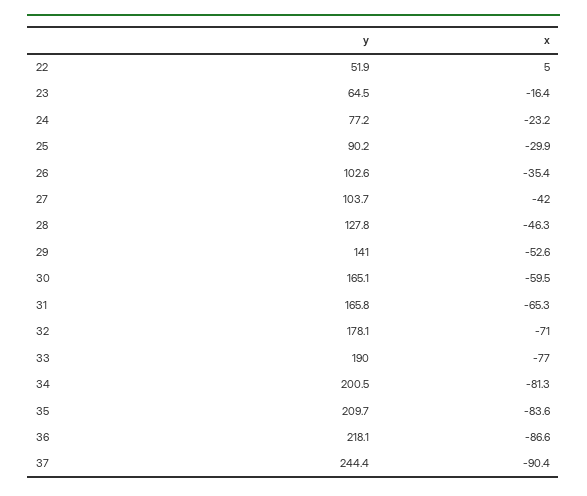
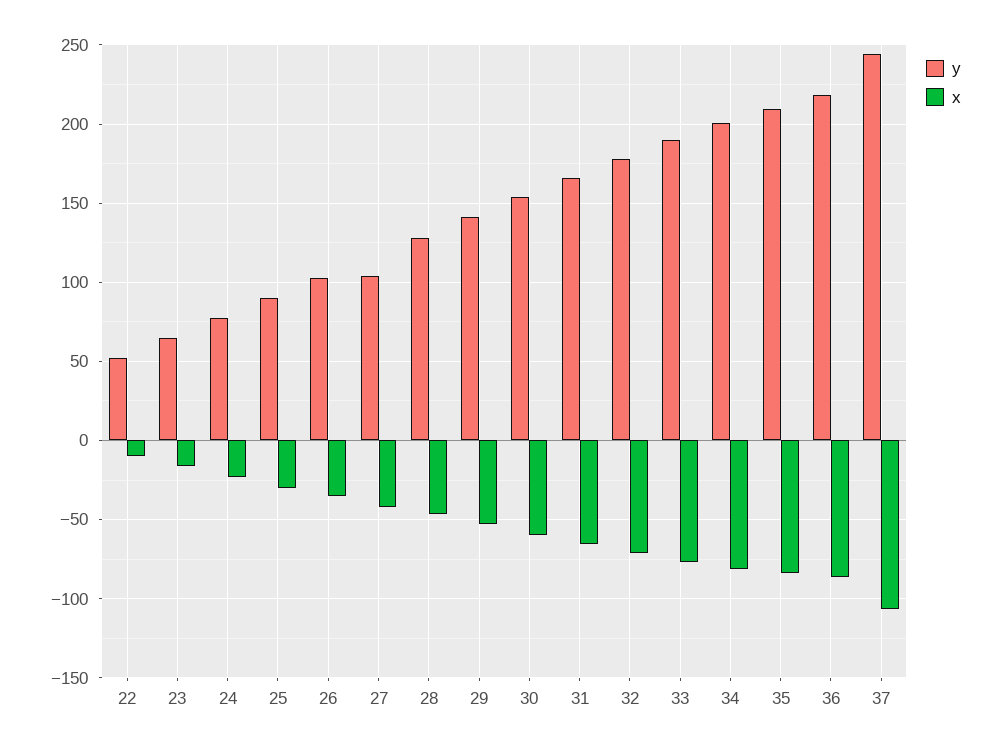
x, 22: 5 -> -10
y, 30: 165.1 -> 155
x, 37: -90.4 -> -105

